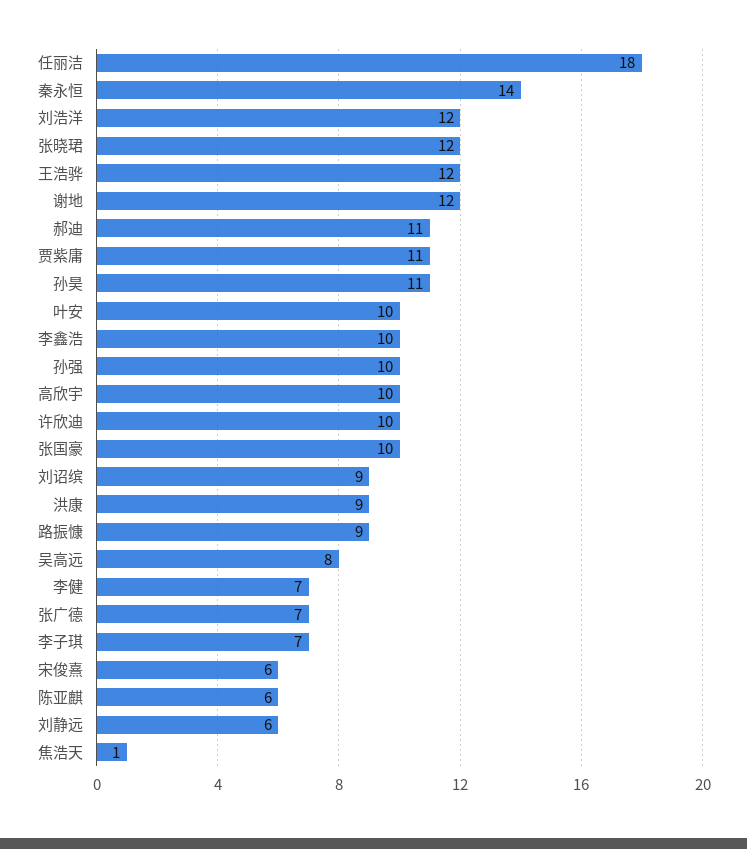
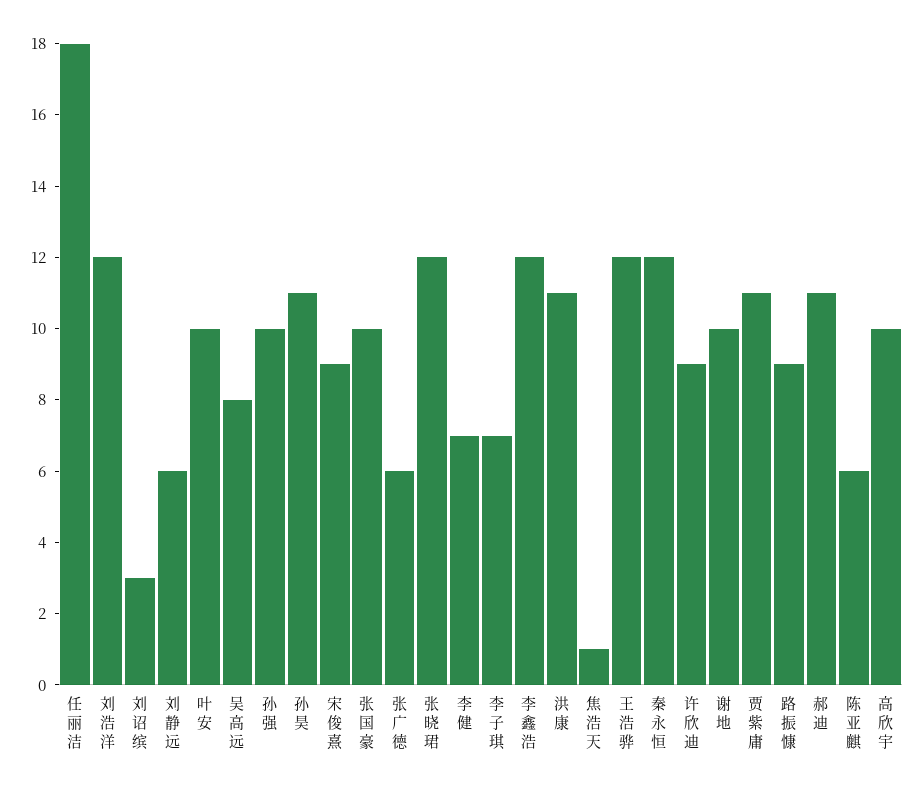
秦永恒: 14 -> 12
谢地: 12 -> 10
李鑫浩: 10 -> 12
许欣迪: 10 -> 9
刘诏缤: 9 -> 3
洪康: 9 -> 11
张广德: 7 -> 6
宋俊熹: 6 -> 9

